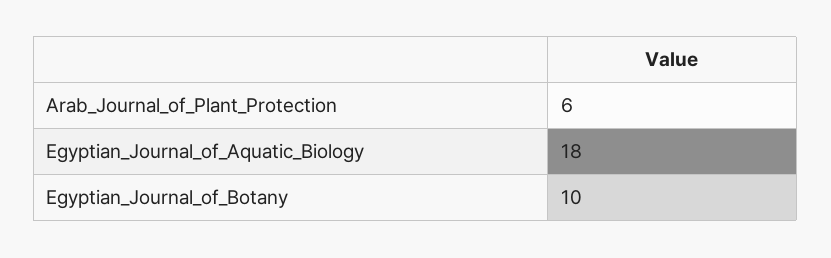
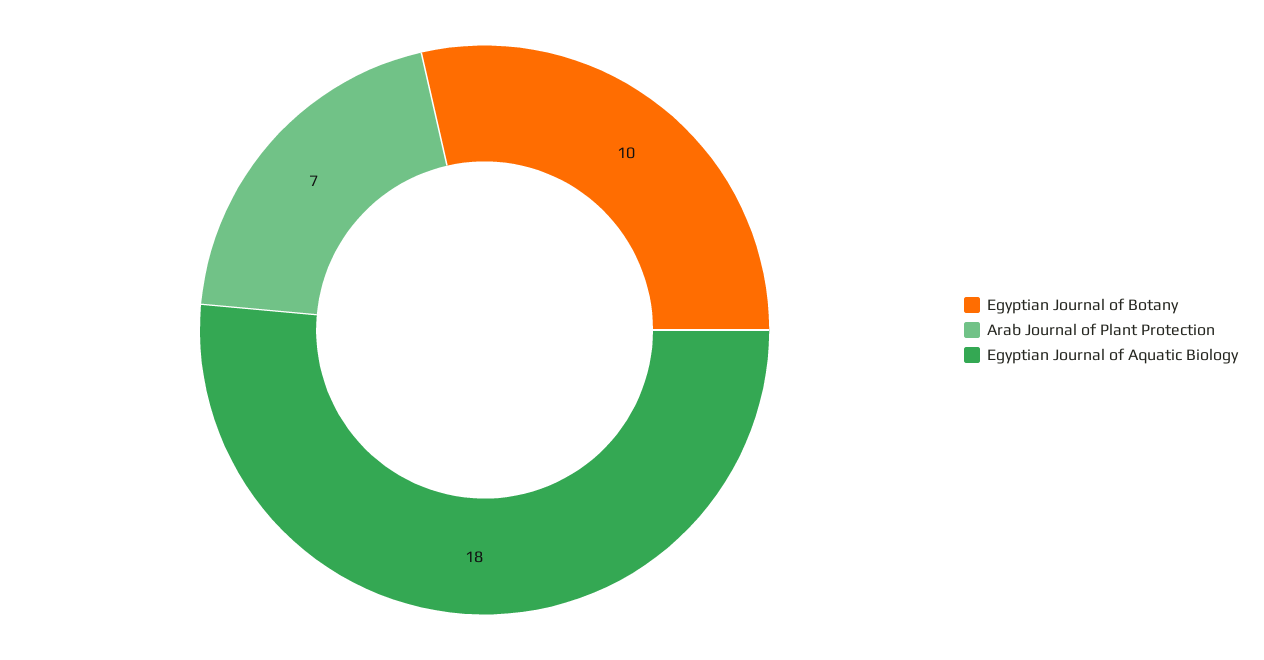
Arab_Journal_of_Plant_Protection: 6 -> 7

